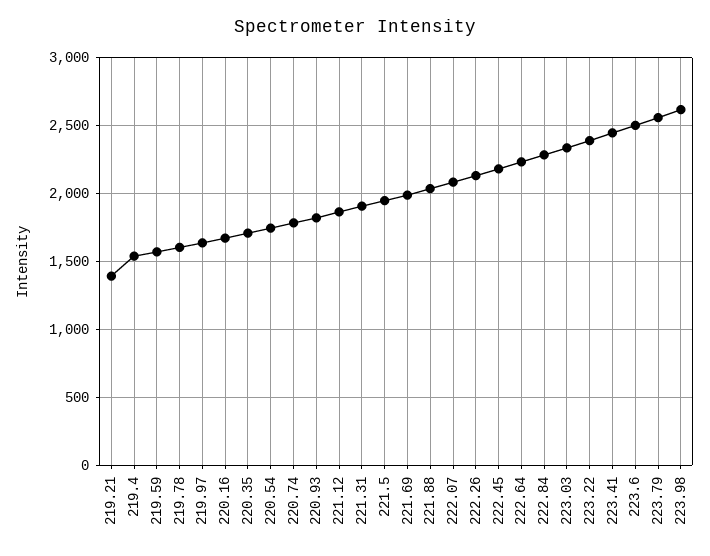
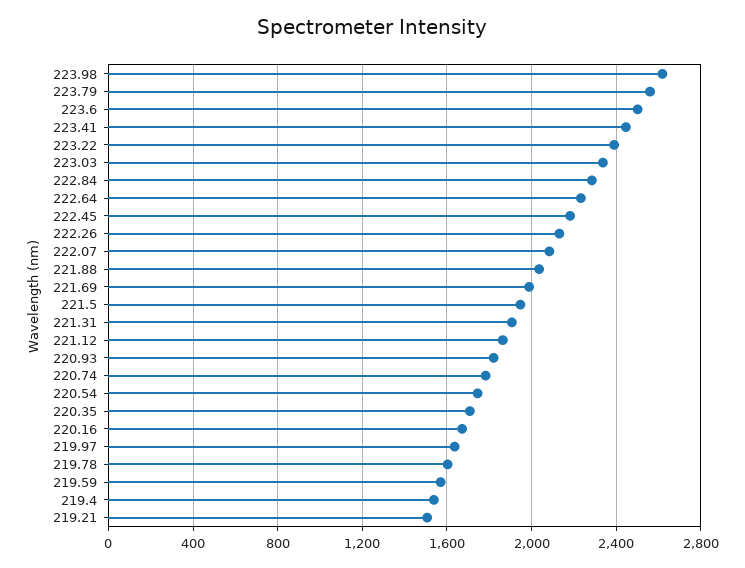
219.21: 1400 -> 1500

